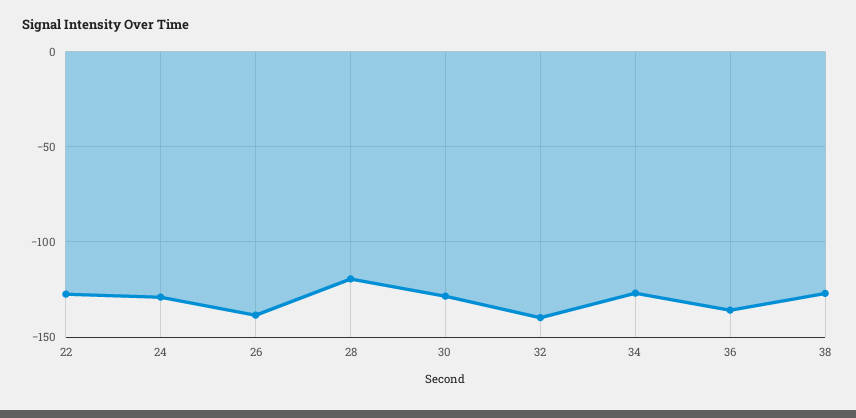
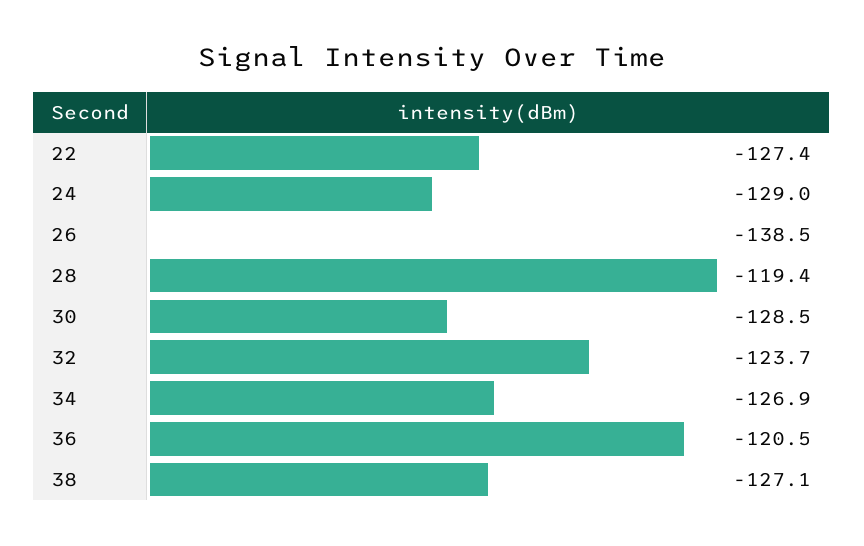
32: -140 -> -123.7
36: -135 -> -120.5

